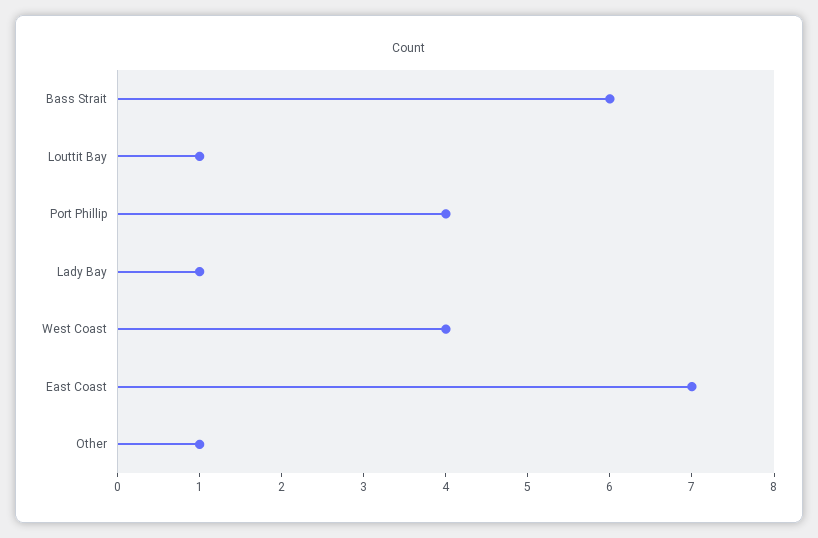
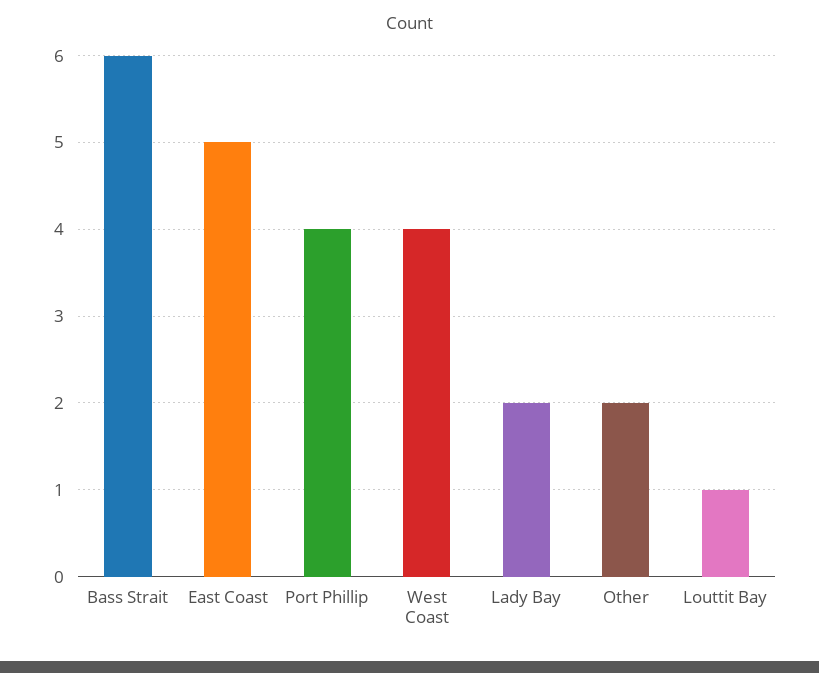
Lady Bay: 1 -> 2
East Coast: 7 -> 5
Other: 1 -> 2

